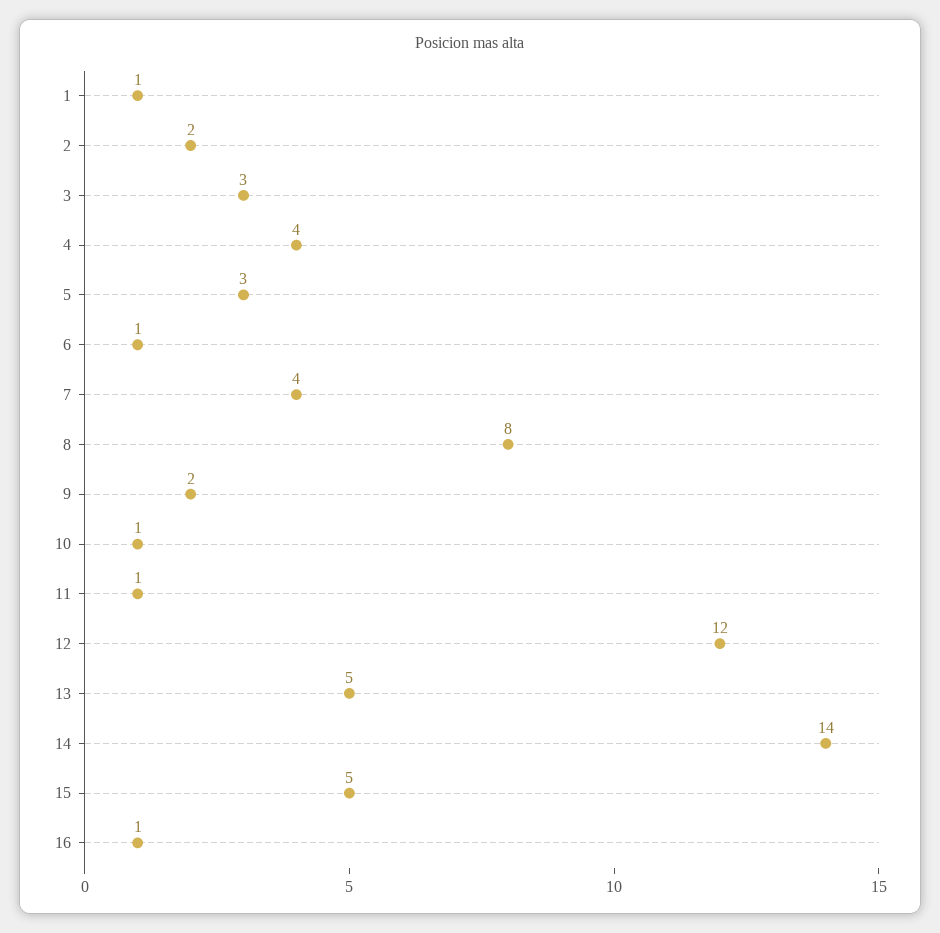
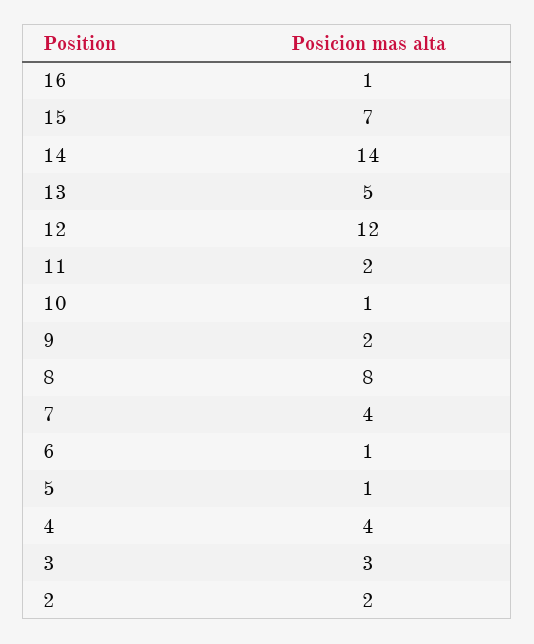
1: 1 -> none
5: 3 -> 1
11: 1 -> 2
15: 5 -> 7

